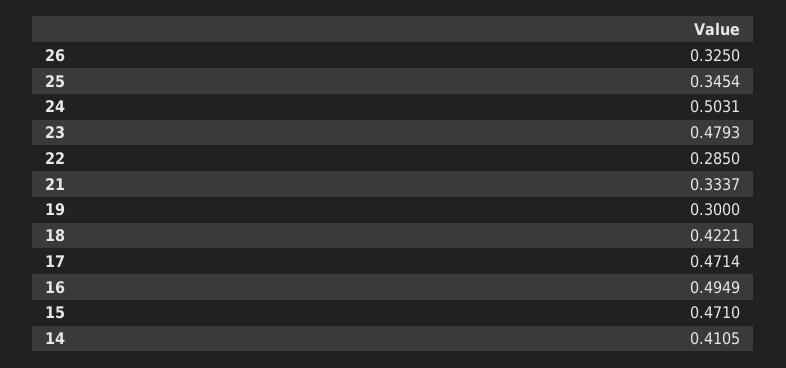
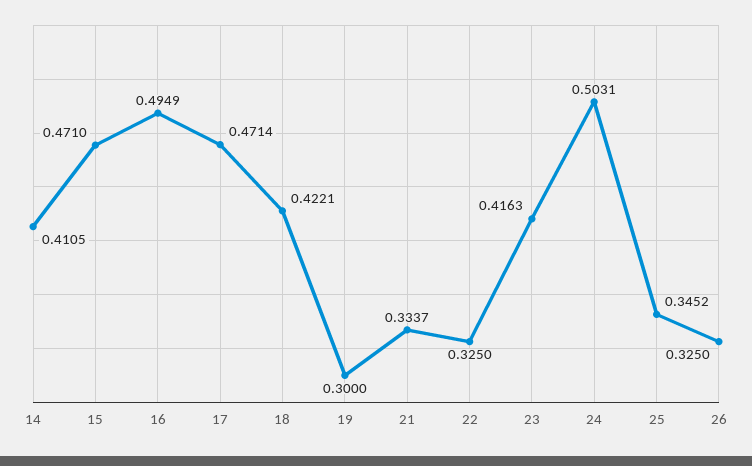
25: 0.3454 -> 0.3452
23: 0.4793 -> 0.4163
22: 0.285 -> 0.325

